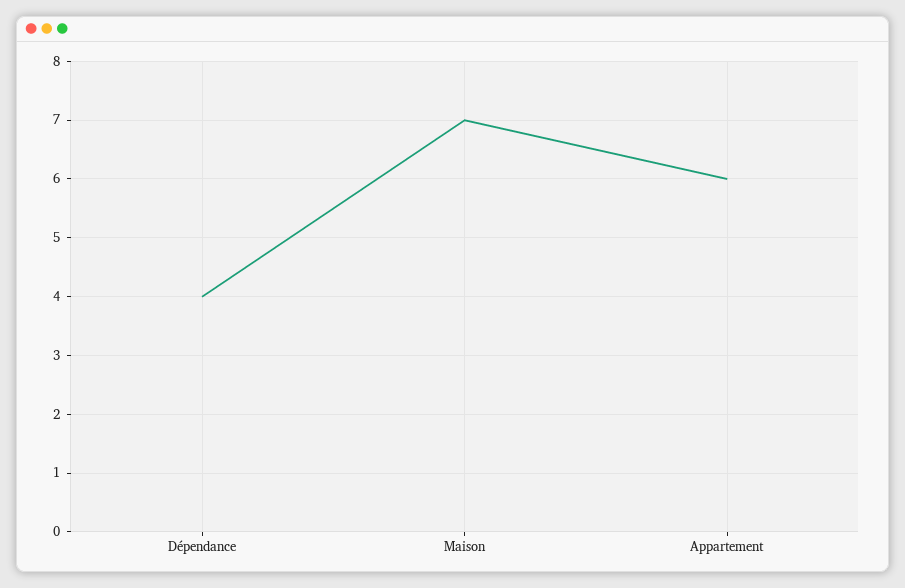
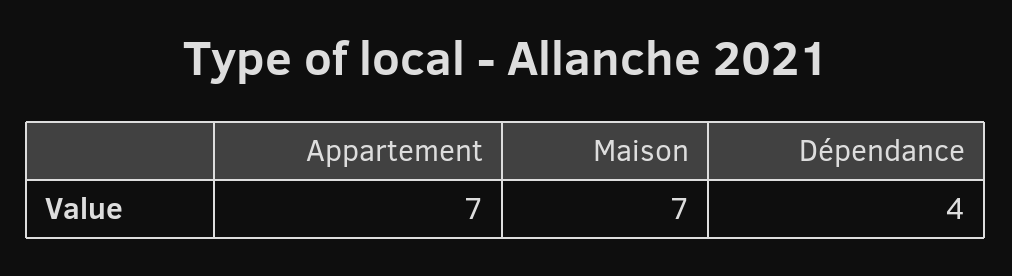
Appartement: 6 -> 7

